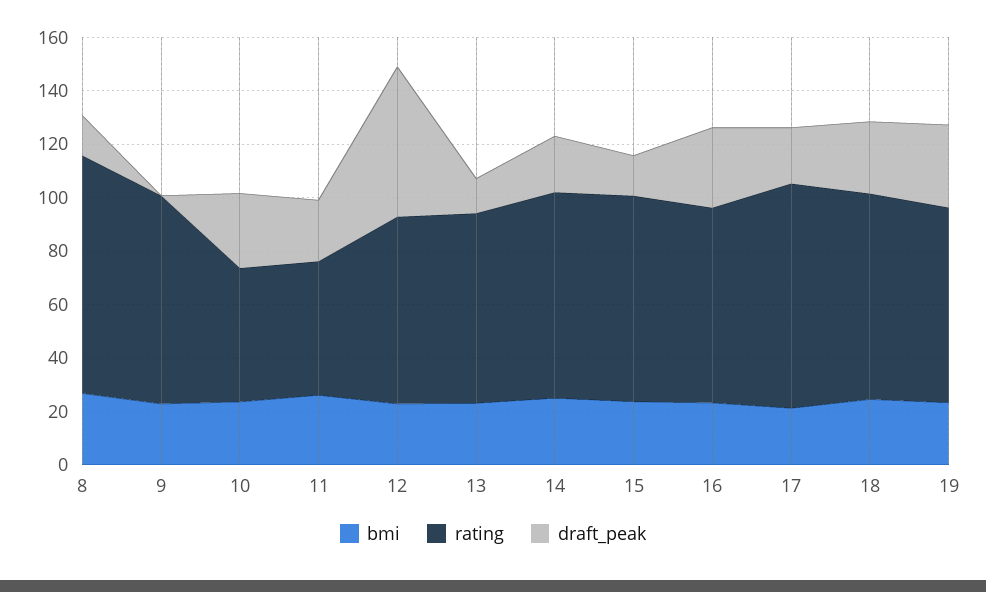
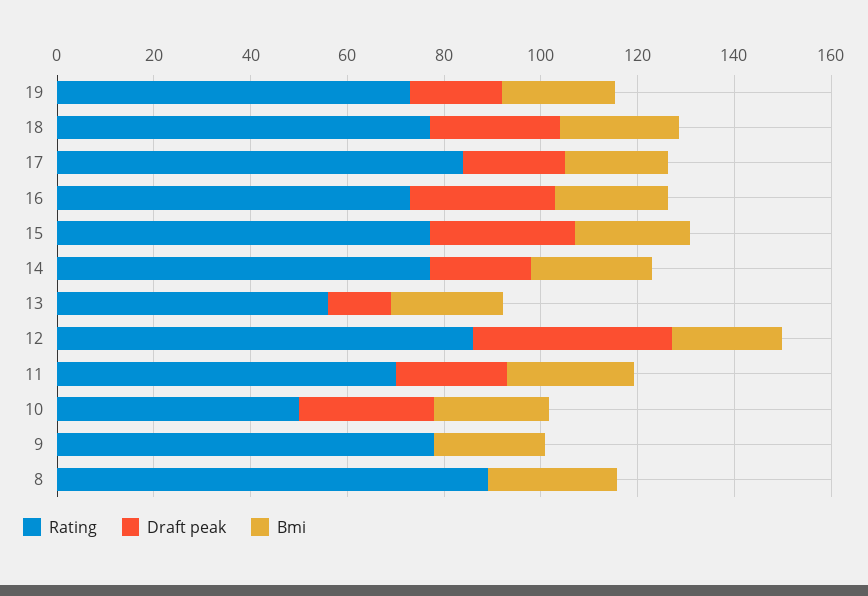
draft_peak, 8: 15 -> 0
rating, 11: 50 -> 70
rating, 12: 70 -> 85
draft_peak, 12: 55 -> 40
rating, 13: 70 -> 55
draft_peak, 15: 15 -> 30
draft_peak, 19: 30 -> 20

